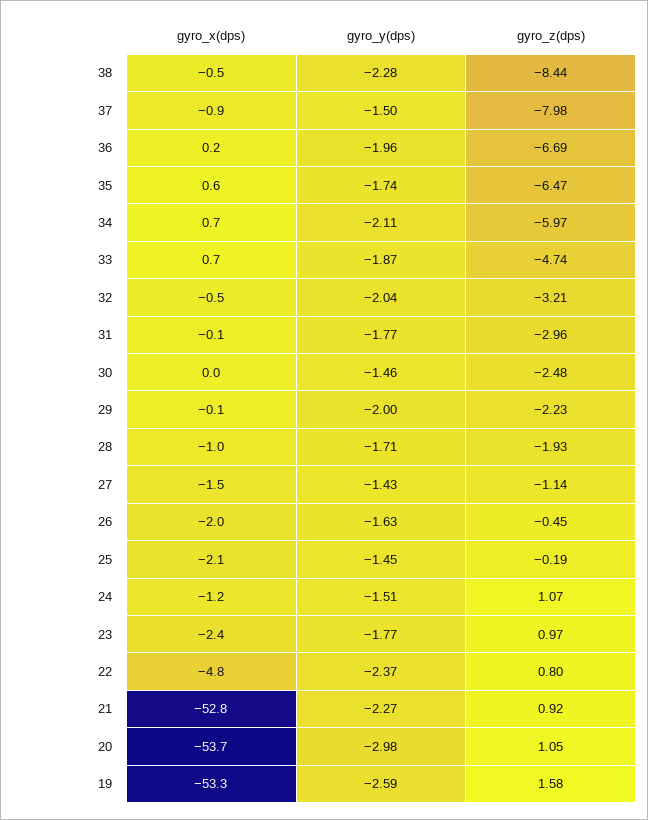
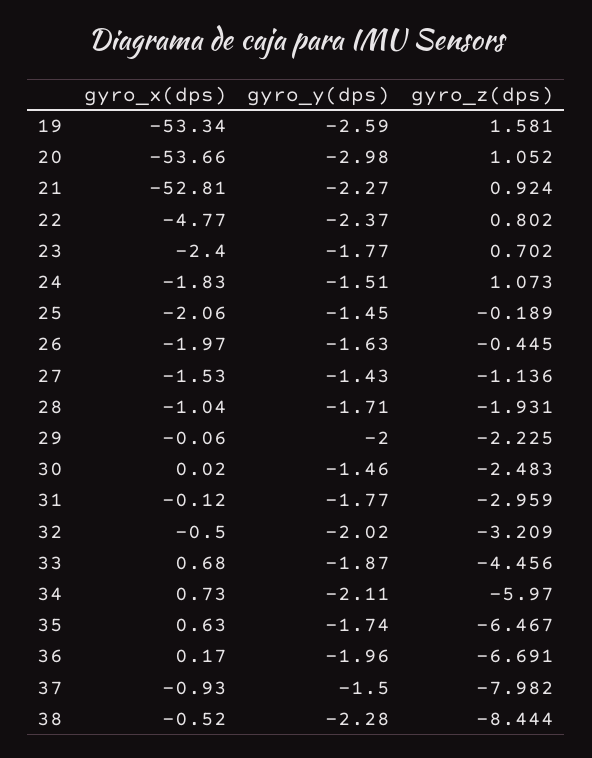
gyro_z(dps), 33: -4.74 -> -4.456
gyro_y(dps), 32: -2.04 -> -2.02
gyro_x(dps), 24: -1.2 -> -1.83
gyro_z(dps), 23: 0.97 -> 0.702

